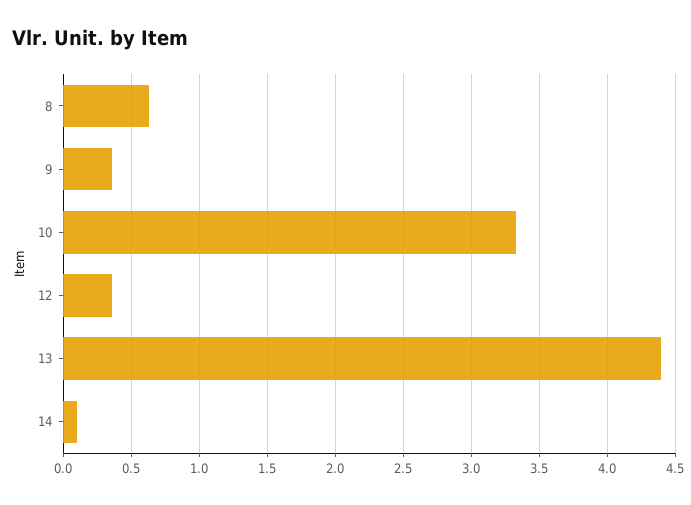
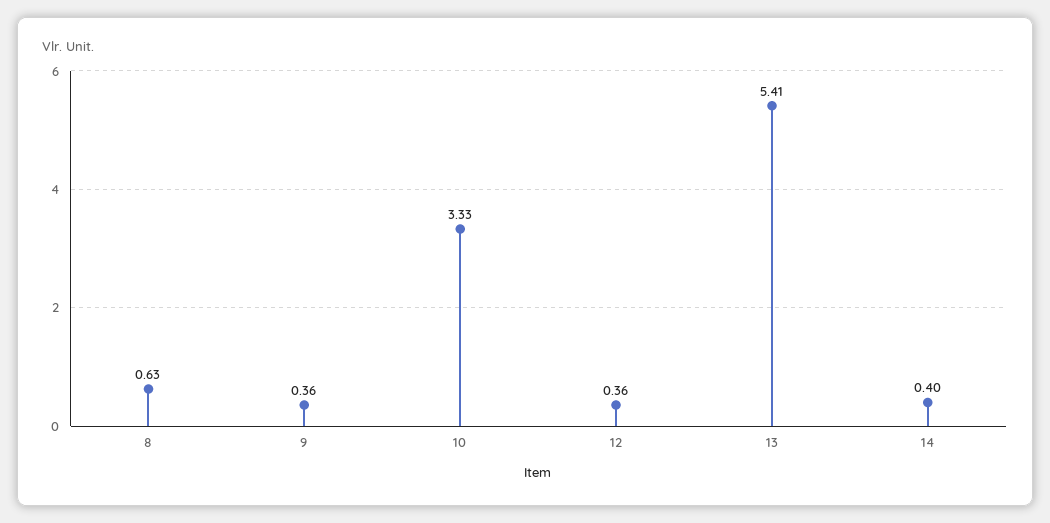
13: 4.4 -> 5.41
14: 0.1 -> 0.4

